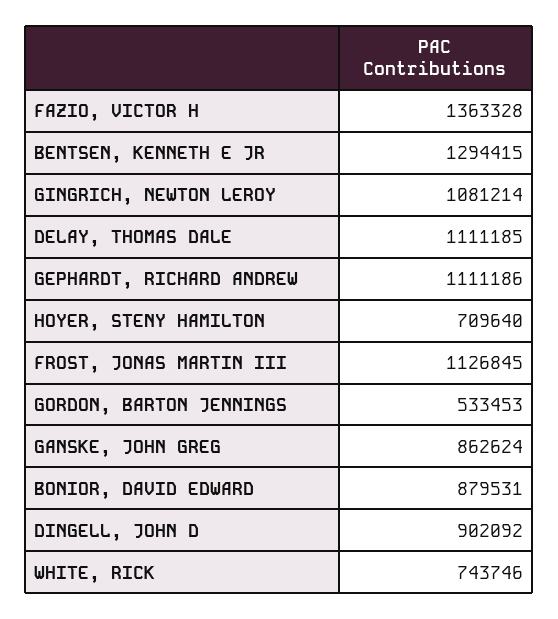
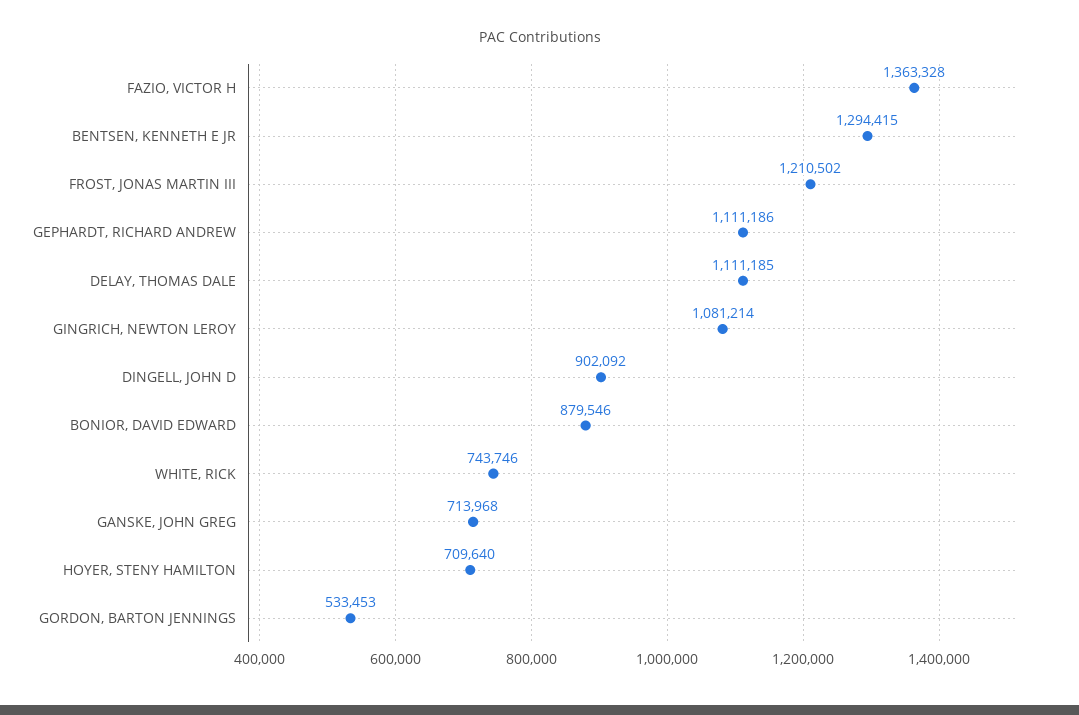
FROST, JONAS MARTIN III: 1126845 -> 1210502
GANSKE, JOHN GREG: 862624 -> 713968
BONIOR, DAVID EDWARD: 879531 -> 879546

